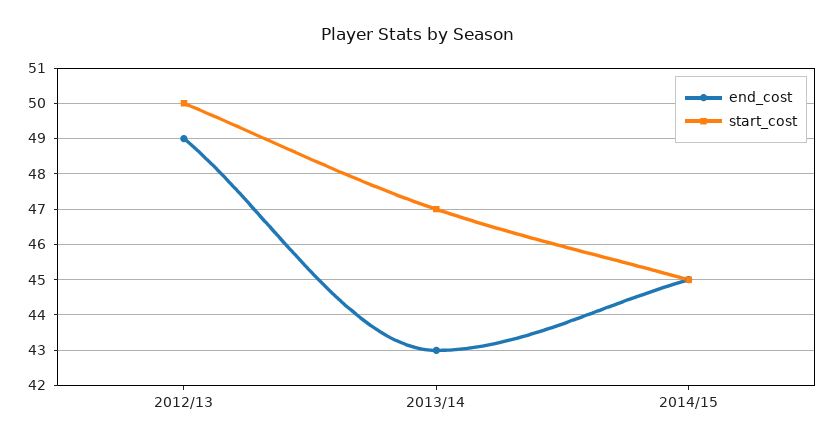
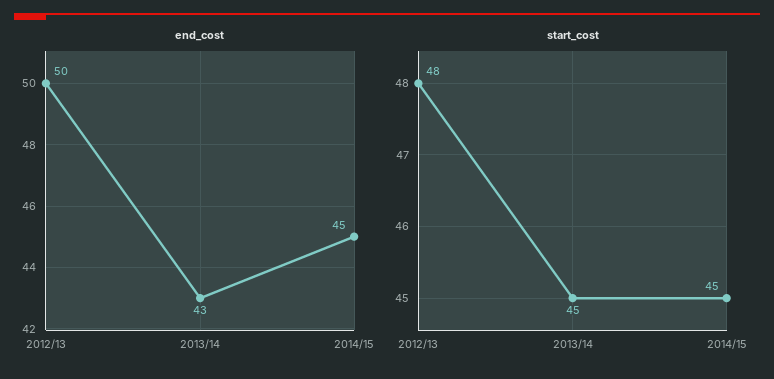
end_cost, 2012/13: 49 -> 50
start_cost, 2012/13: 50 -> 48
start_cost, 2013/14: 47 -> 45

